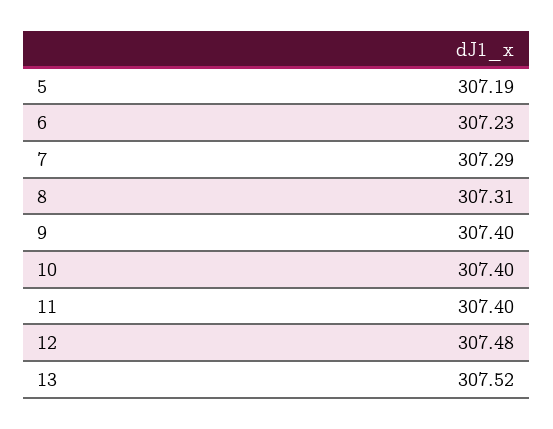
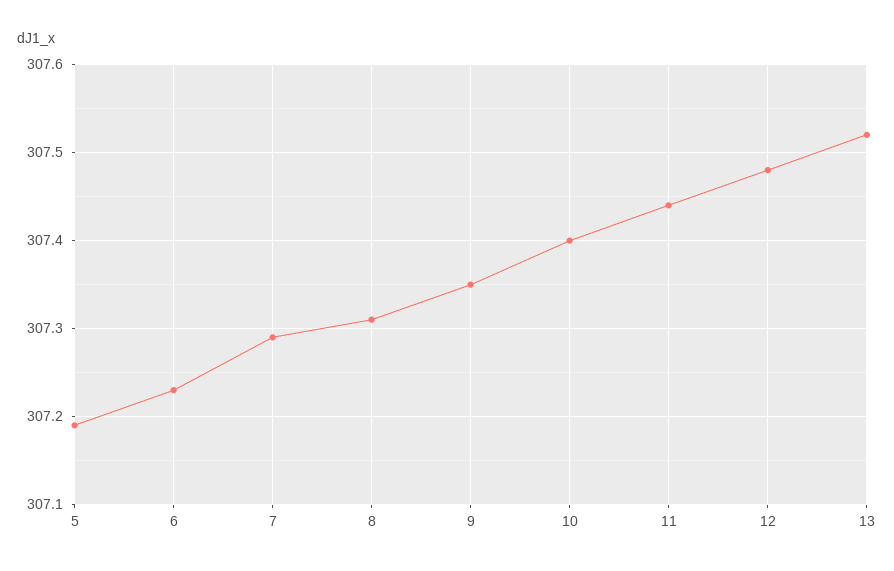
9: 307.4 -> 307.35
11: 307.4 -> 307.44

